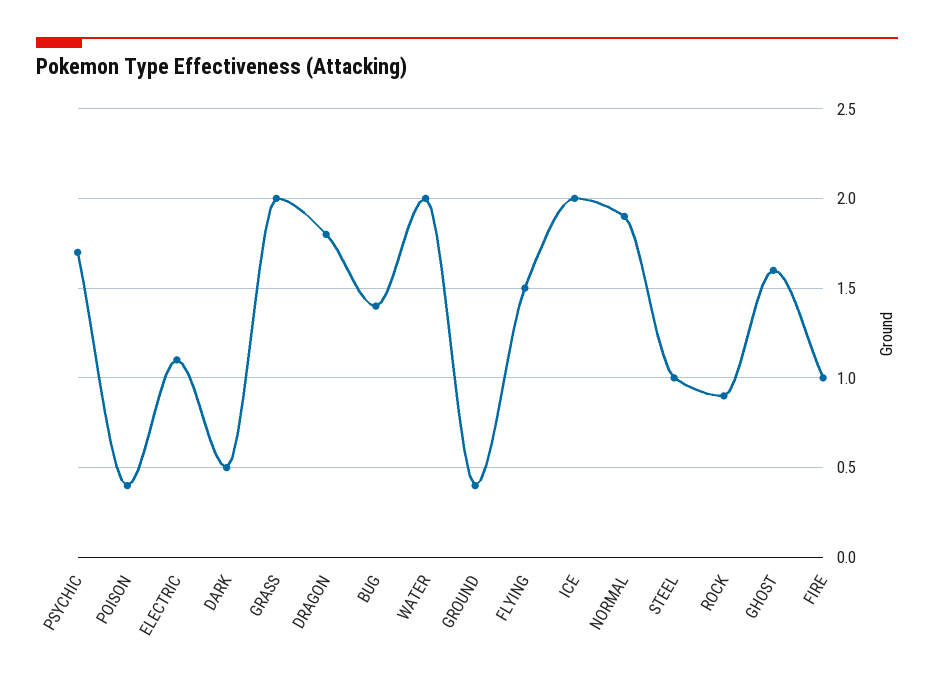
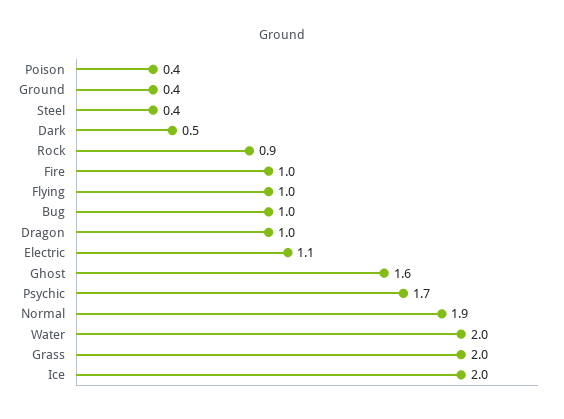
DRAGON: 1.8 -> 1
BUG: 1.4 -> 1
FLYING: 1.5 -> 1
STEEL: 1 -> 0.4

